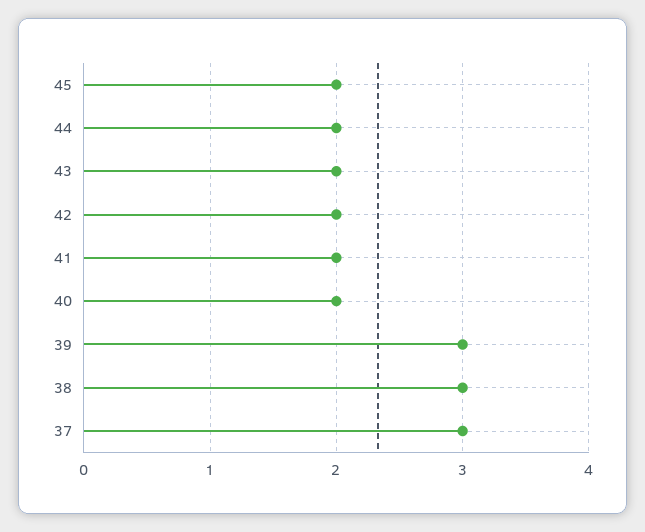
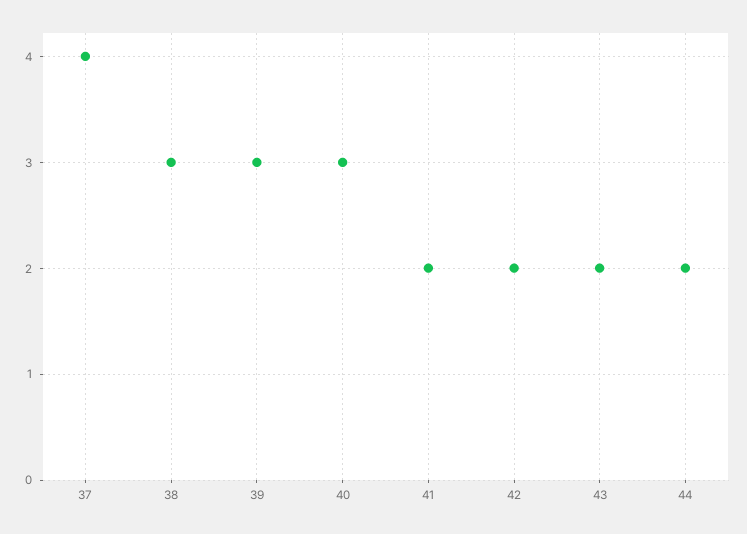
45: 2 -> none
40: 2 -> 3
37: 3 -> 4

